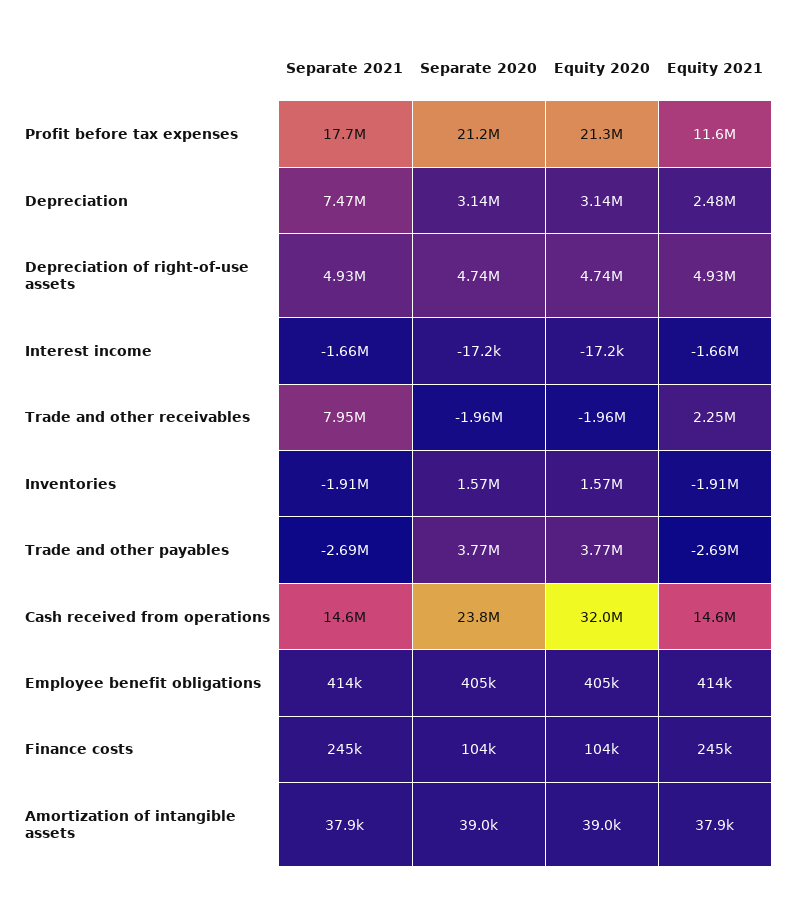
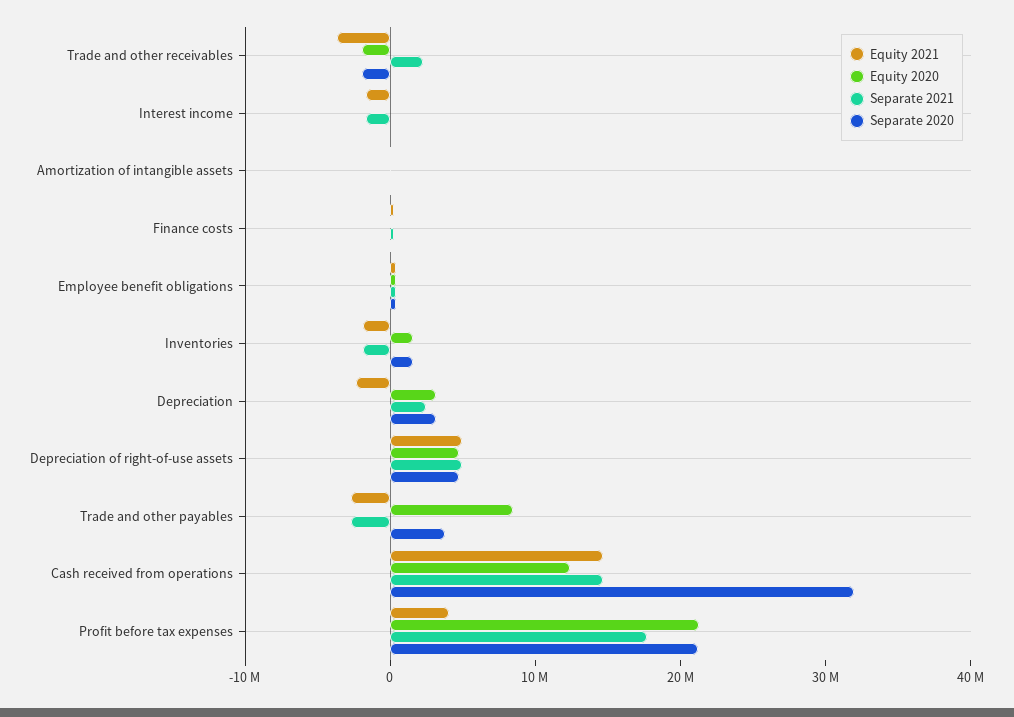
Equity 2021, Profit before tax expenses: 11600000 -> 4000000
Separate 2021, Depreciation: 7470000 -> 2000000
Equity 2021, Depreciation: 2480000 -> -2000000
Separate 2021, Trade and other receivables: 7950000 -> 2000000
Equity 2021, Trade and other receivables: 2250000 -> -4000000
Equity 2020, Trade and other payables: 3770000 -> 8000000
Separate 2020, Cash received from operations: 23800000 -> 32000000
Equity 2020, Cash received from operations: 32000000 -> 12000000

